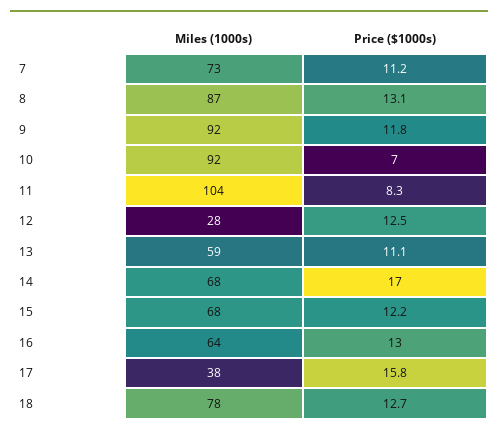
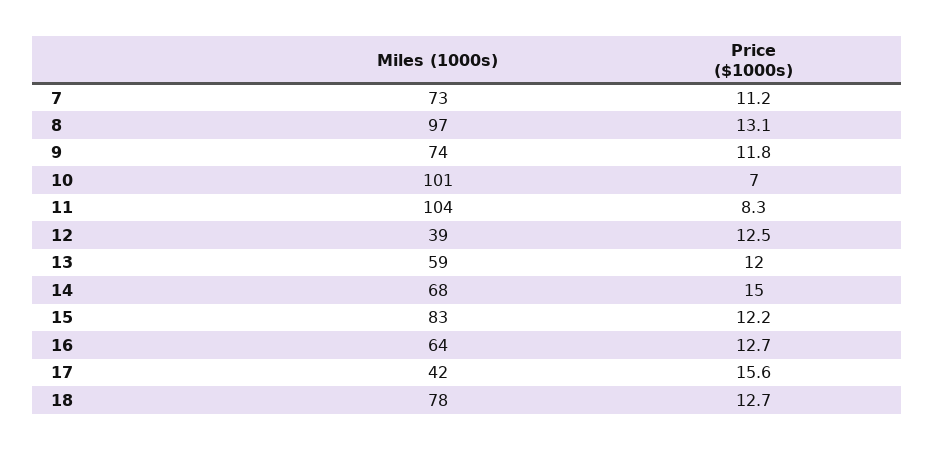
Miles (1000s), 8: 87 -> 97
Miles (1000s), 9: 92 -> 74
Miles (1000s), 10: 92 -> 101
Miles (1000s), 12: 28 -> 39
Price ($1000s), 13: 11.1 -> 12
Price ($1000s), 14: 17 -> 15
Miles (1000s), 15: 68 -> 83
Price ($1000s), 16: 13 -> 12.7
Miles (1000s), 17: 38 -> 42
Price ($1000s), 17: 15.8 -> 15.6

